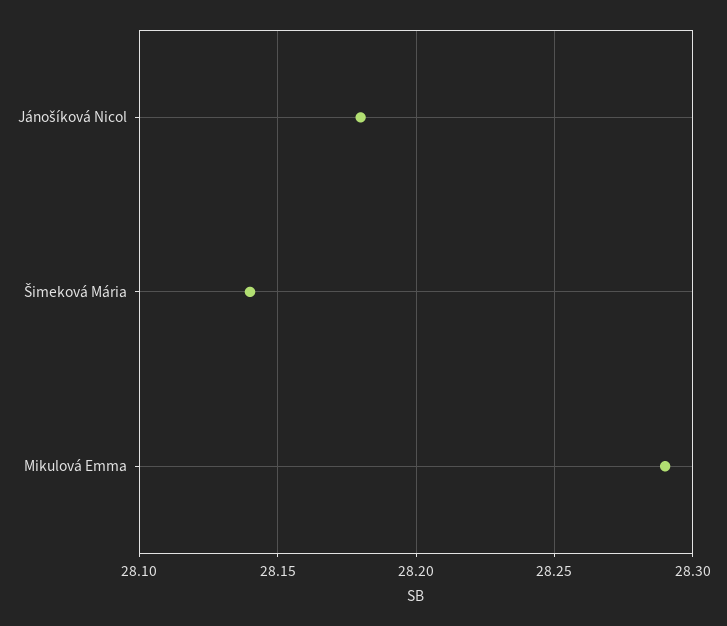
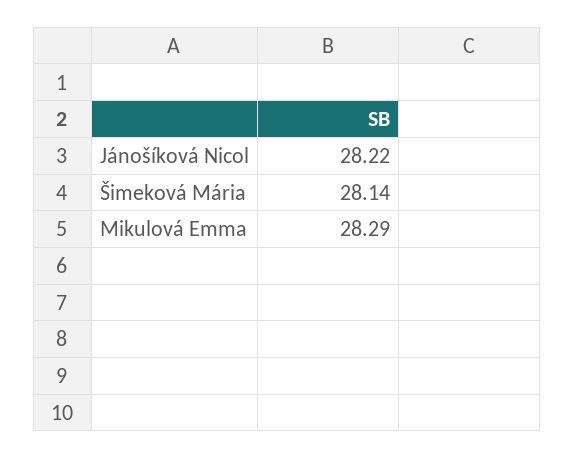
Jánošíková Nicol: 28.18 -> 28.22

